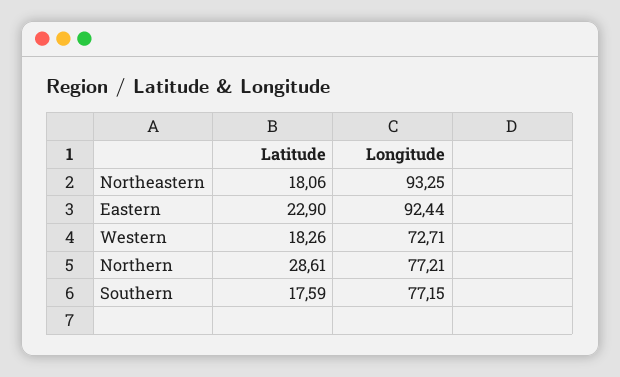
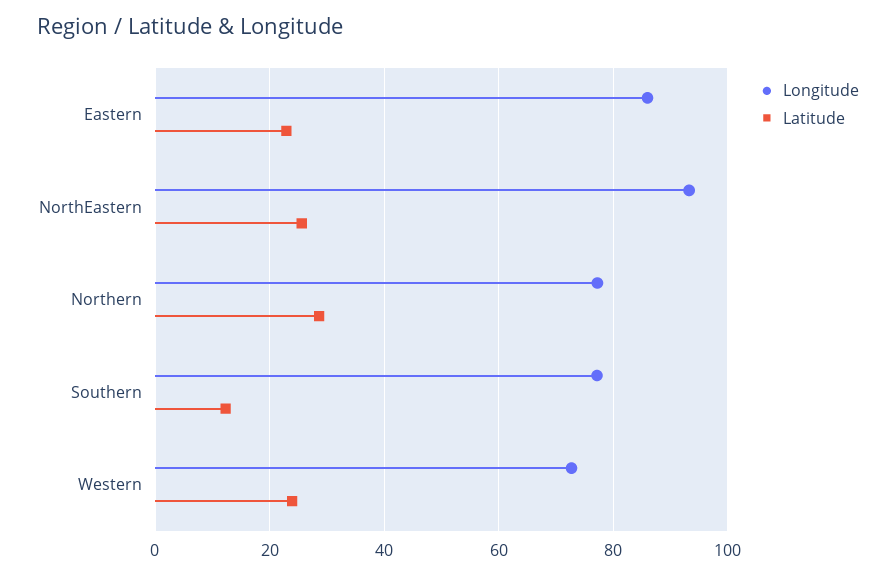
Latitude, Northeastern: 18.06 -> 26
Longitude, Eastern: 92.44 -> 86
Latitude, Western: 18.26 -> 24
Latitude, Southern: 17.59 -> 12

